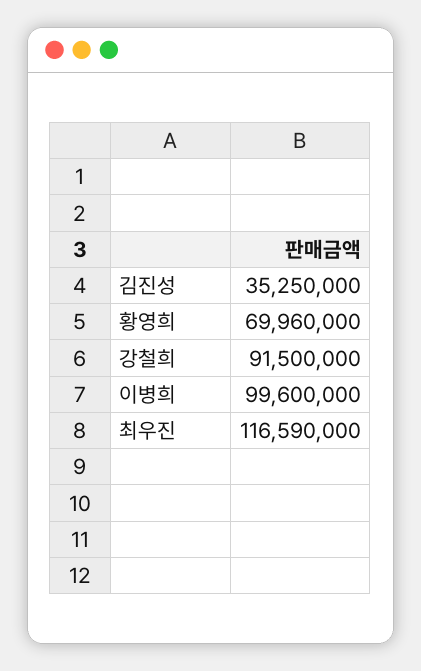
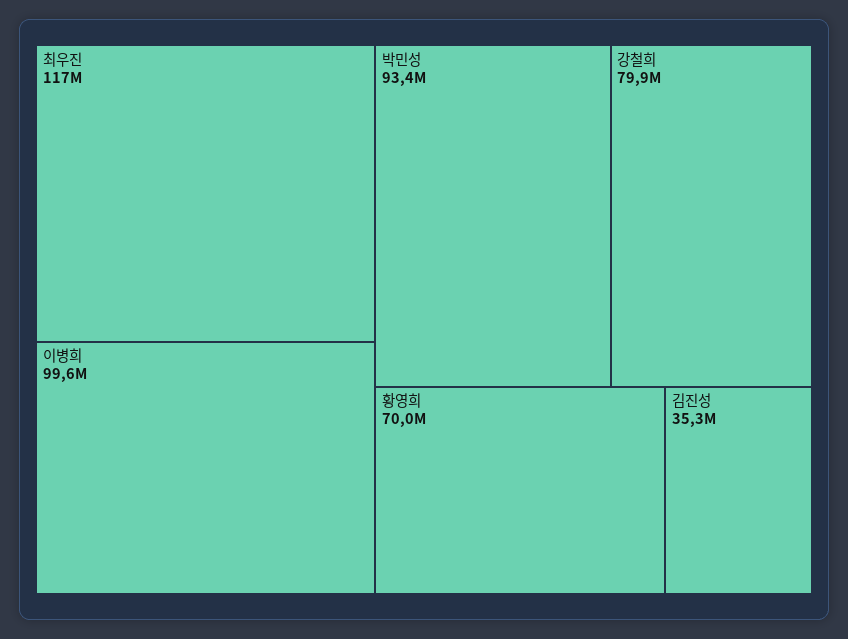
강철희: 91500000 -> 79900000
박민성: none -> 93400000

